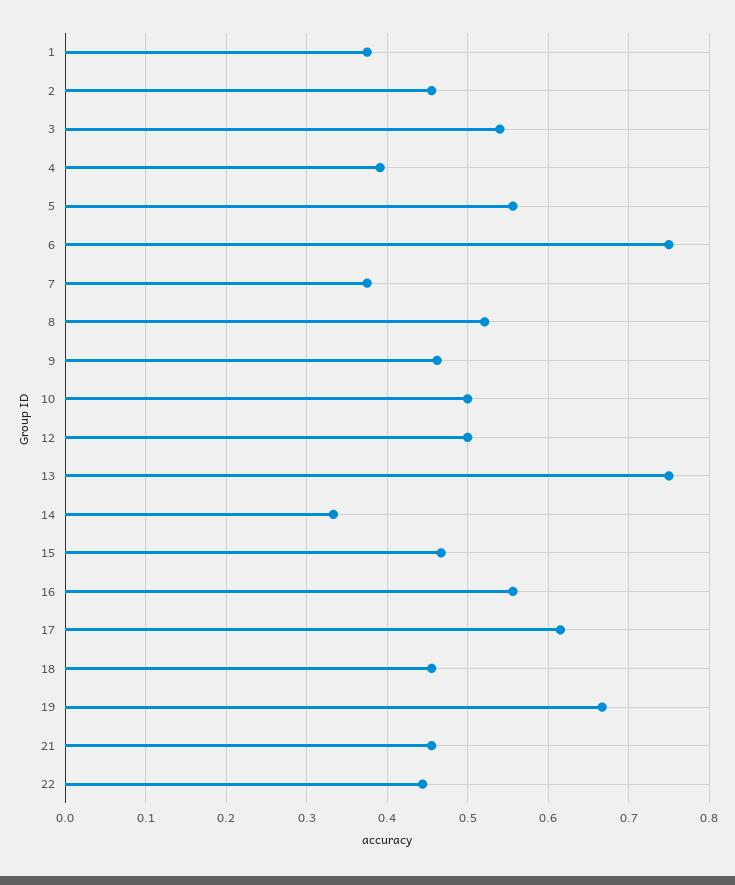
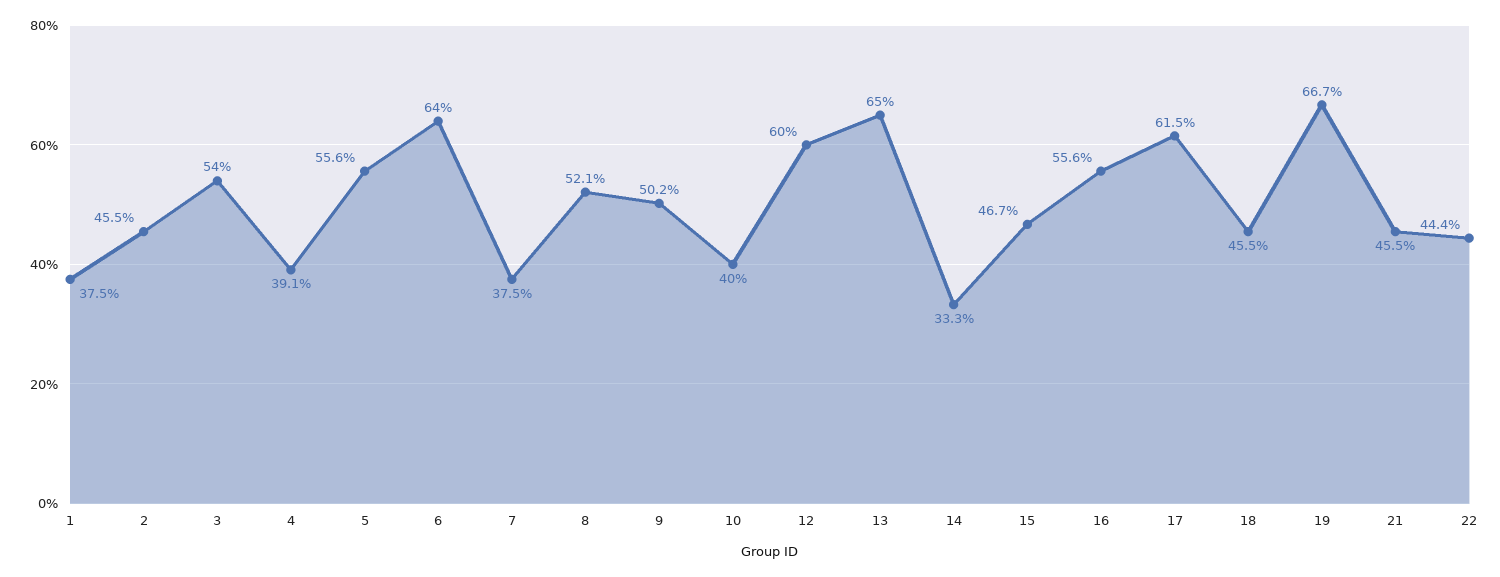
6: 0.75 -> 0.64
9: 0.46 -> 0.502
10: 0.5 -> 0.4
12: 0.5 -> 0.6
13: 0.75 -> 0.65

